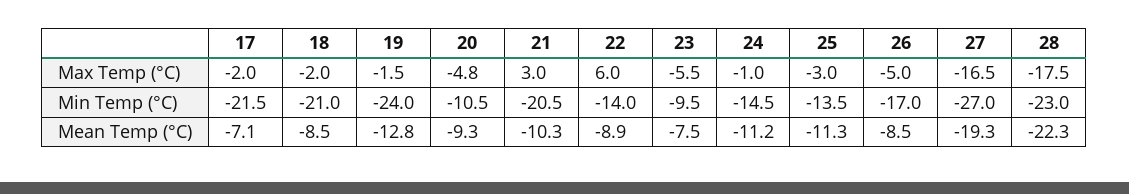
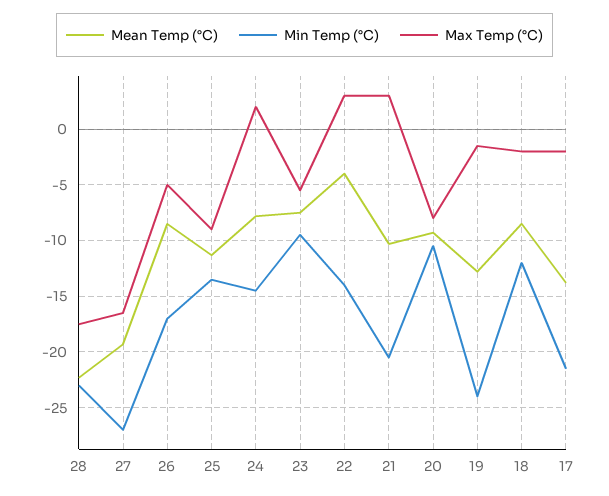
Max Temp (°C), 20: -4.8 -> -8
Max Temp (°C), 22: 6 -> 3
Max Temp (°C), 24: -1 -> 2
Max Temp (°C), 25: -3 -> -9
Min Temp (°C), 18: -21 -> -12
Mean Temp (°C), 17: -7.1 -> -14
Mean Temp (°C), 22: -8.9 -> -4
Mean Temp (°C), 24: -11.2 -> -8

